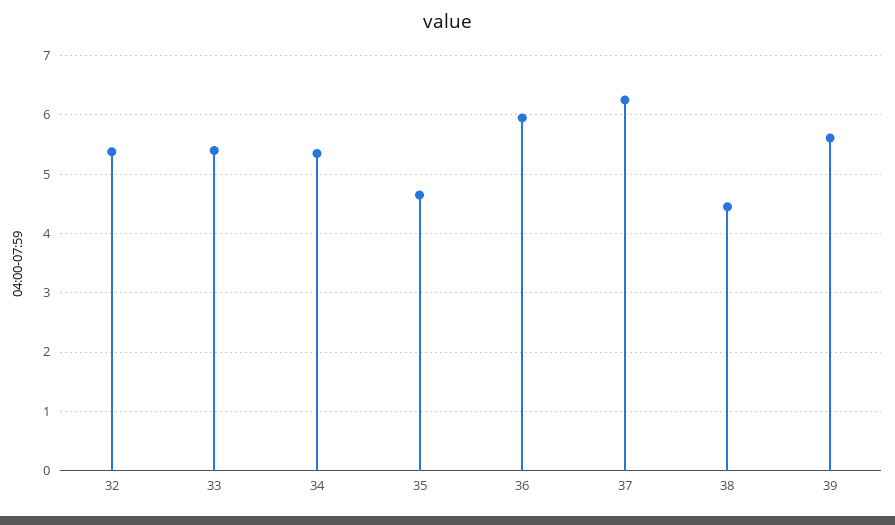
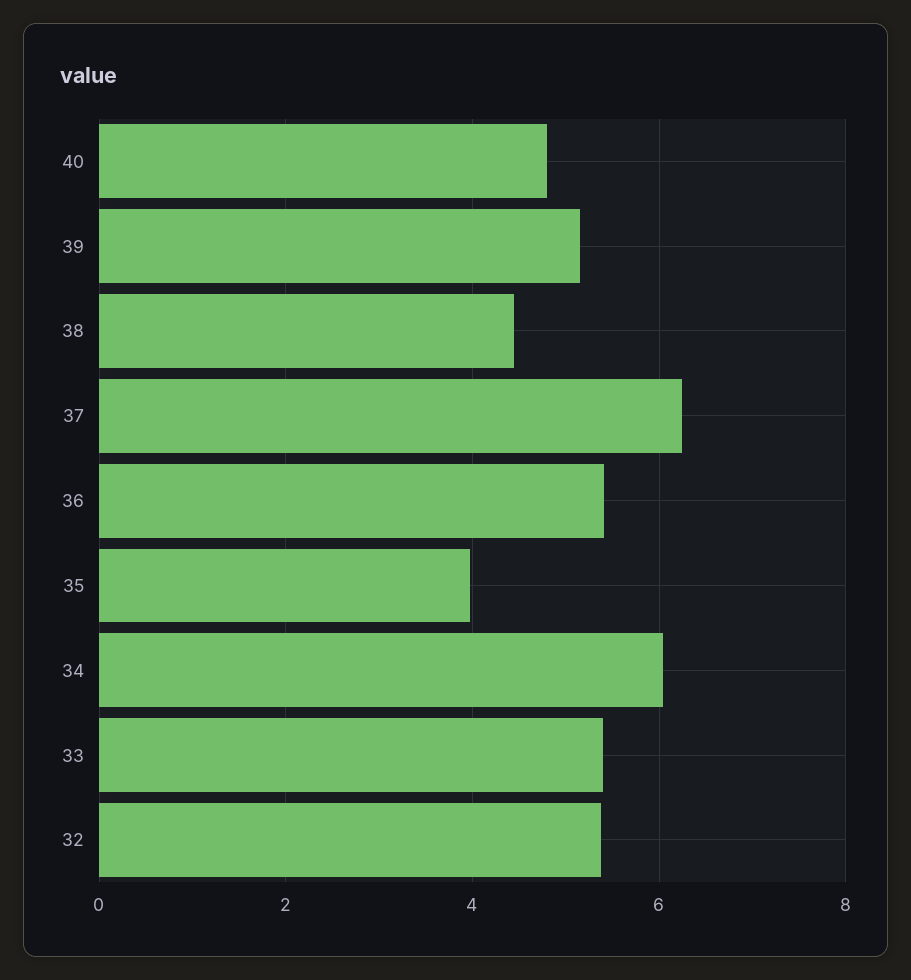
34: 5.4 -> 6
35: 4.6 -> 4
36: 6 -> 5.4
39: 5.6 -> 5.2
40: none -> 4.8

